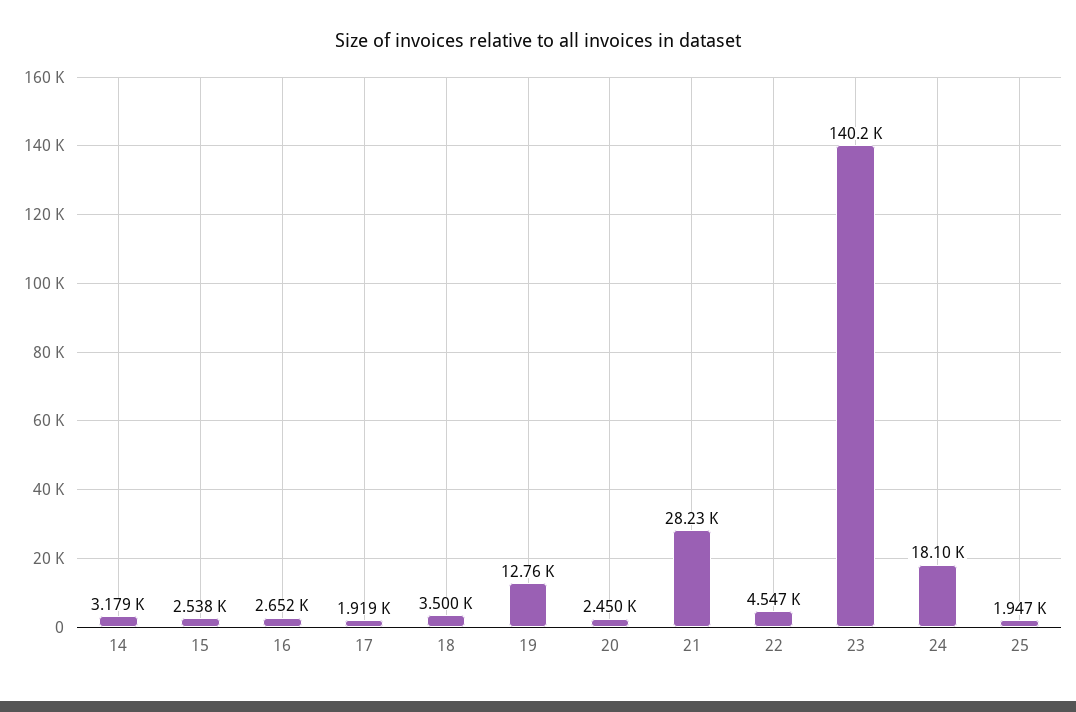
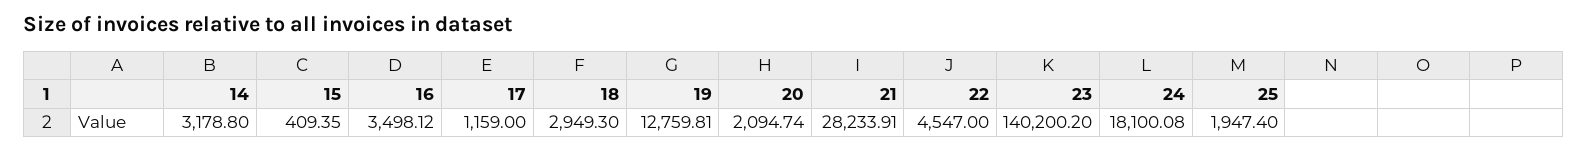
15: 2538 -> 409.35
16: 2652 -> 3498.12
17: 1919 -> 1159
18: 3500 -> 2949.3
20: 2450 -> 2094.74

